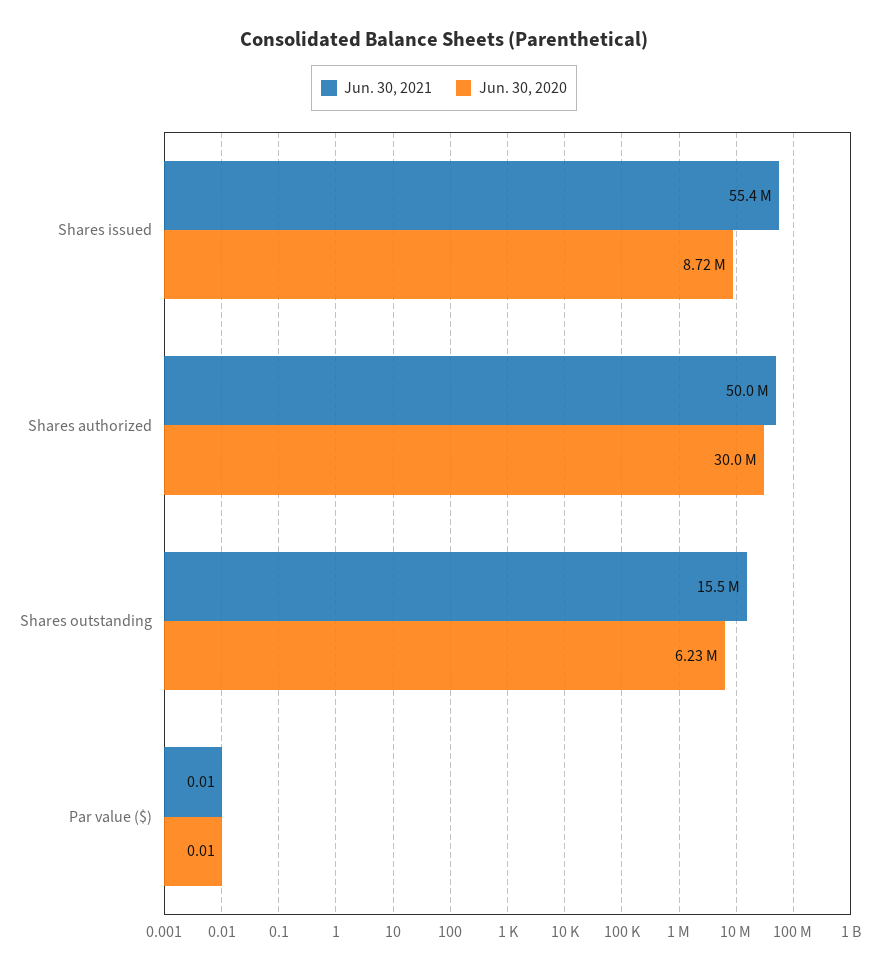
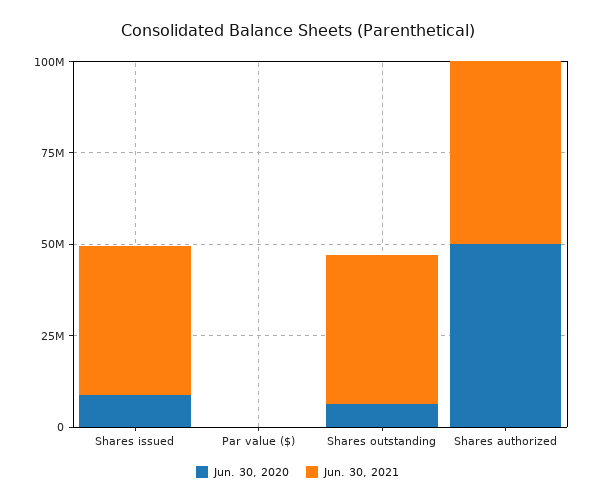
Jun. 30, 2021, Shares issued: 55400000 -> 40000000
Jun. 30, 2020, Shares authorized: 30000000 -> 50000000
Jun. 30, 2021, Shares outstanding: 15500000 -> 40000000

